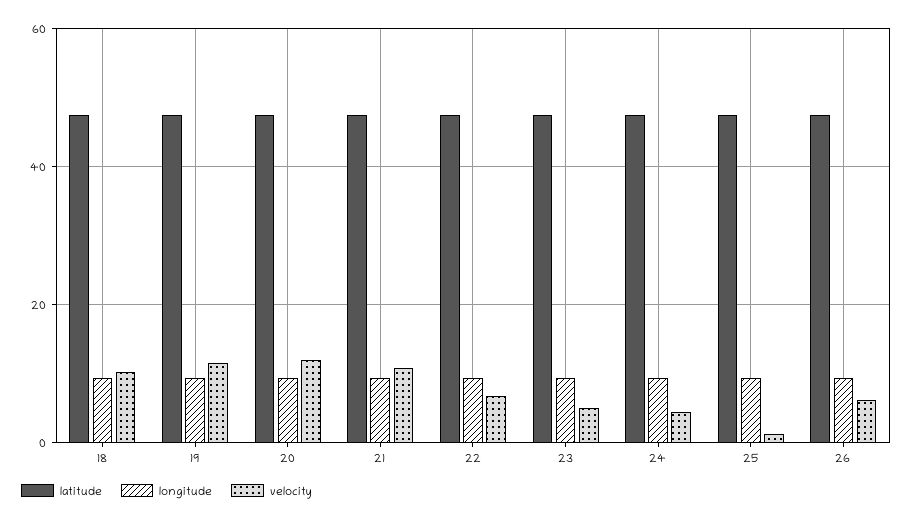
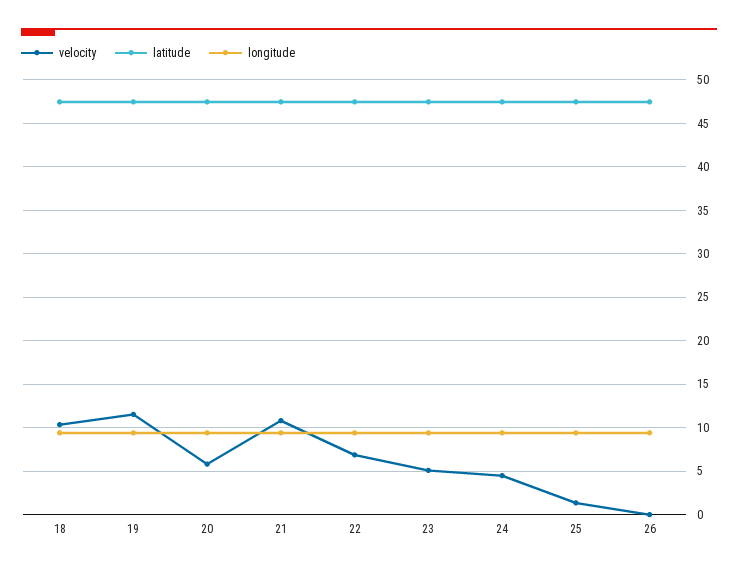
velocity, 20: 12 -> 6
velocity, 26: 6 -> 0

